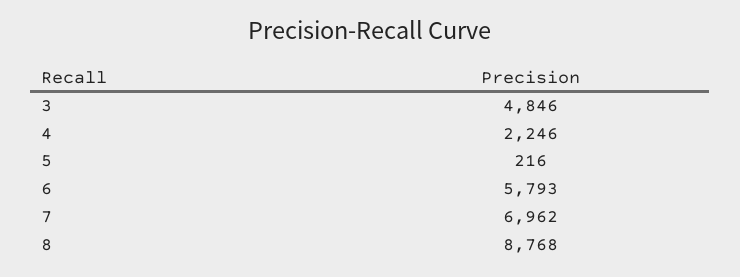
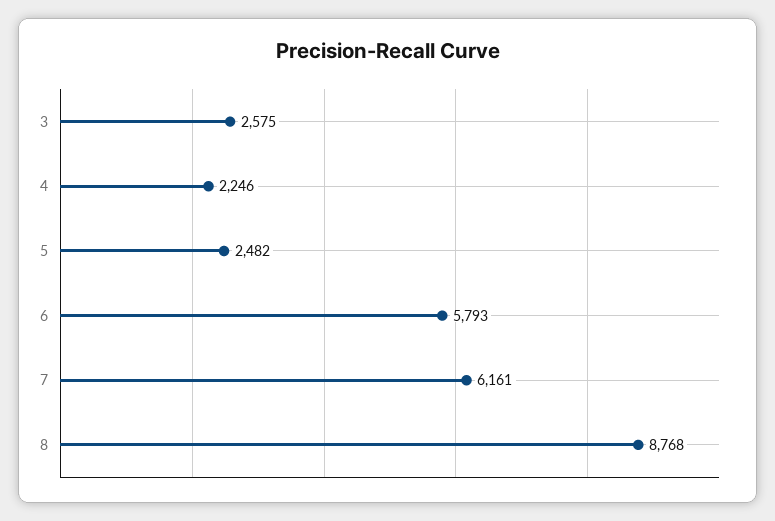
3: 4846 -> 2575
5: 216 -> 2482
7: 6962 -> 6161

